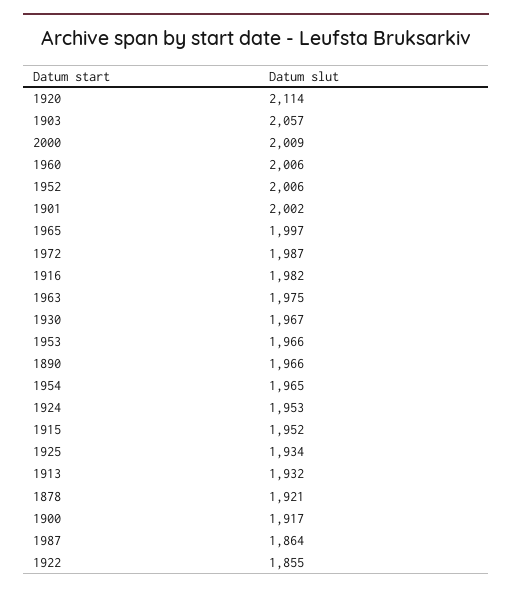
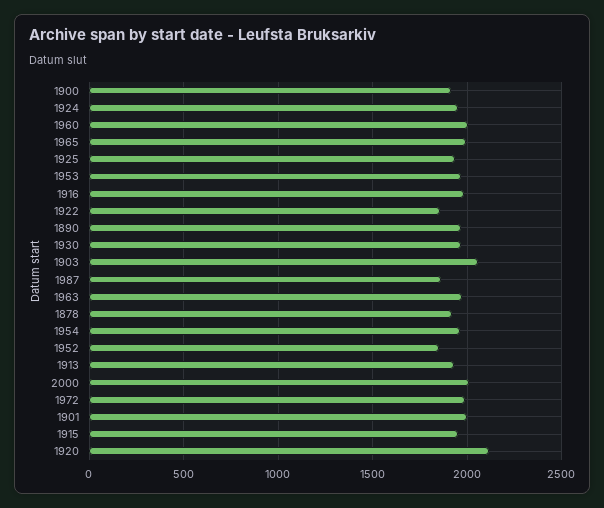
1952: 2006 -> 1850

